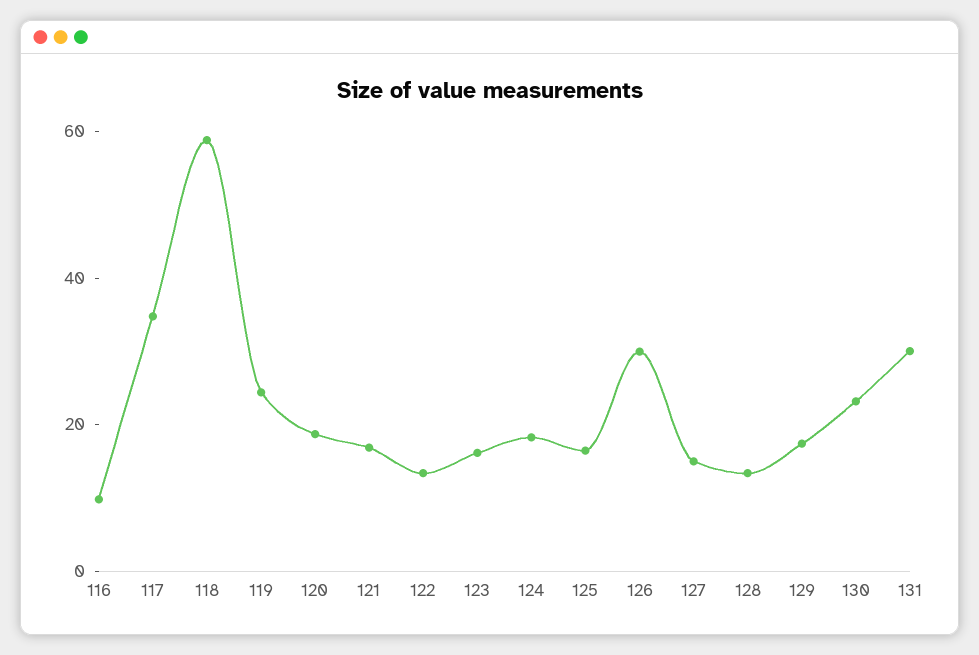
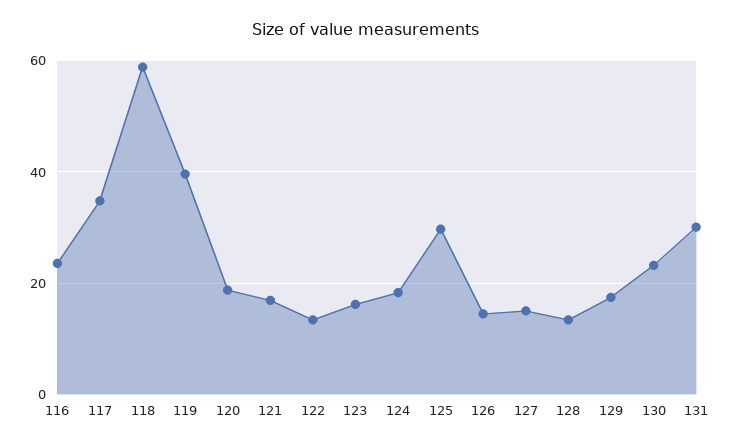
116: 10 -> 24
119: 25 -> 40
125: 15 -> 30
126: 30 -> 14

